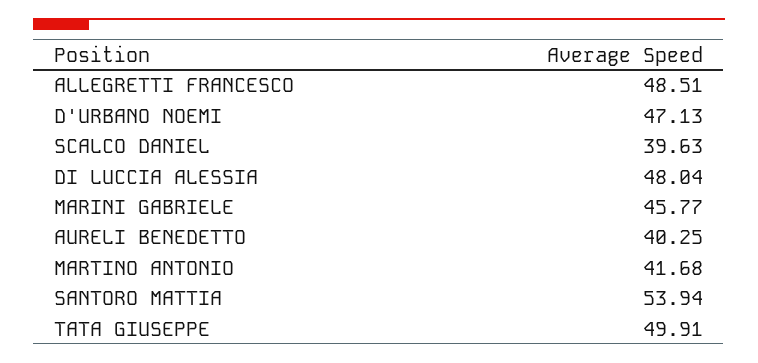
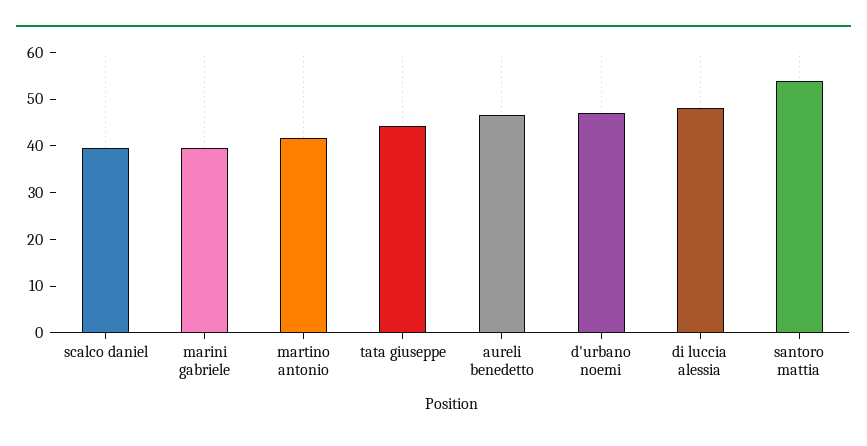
ALLEGRETTI FRANCESCO: 48.51 -> none
MARINI GABRIELE: 45.77 -> 40
AURELI BENEDETTO: 40.25 -> 46
TATA GIUSEPPE: 49.91 -> 44

